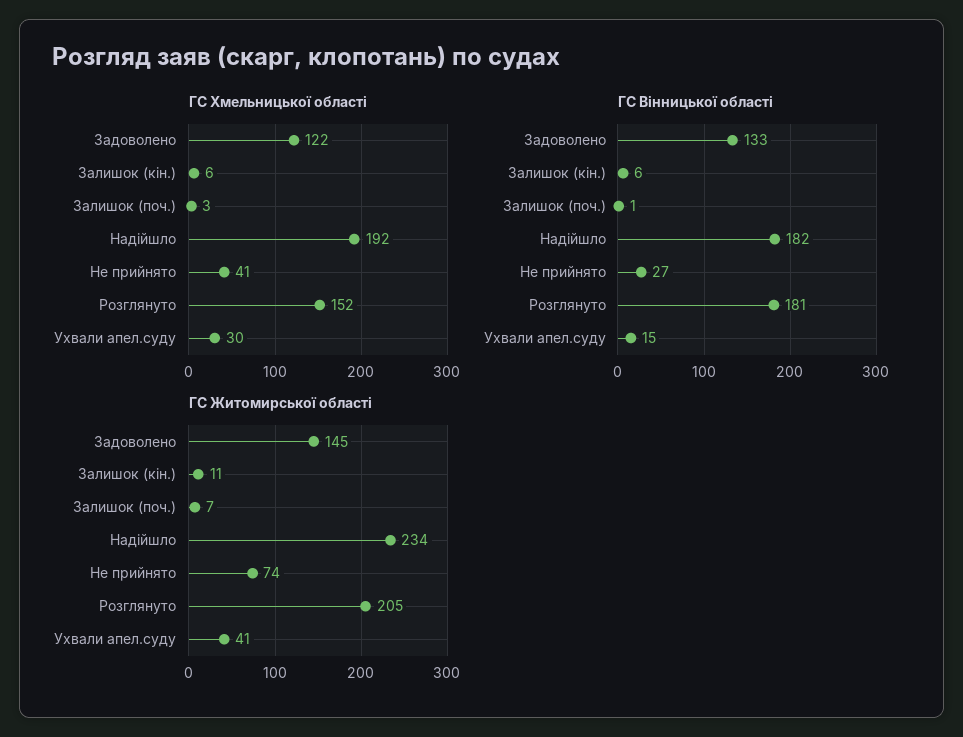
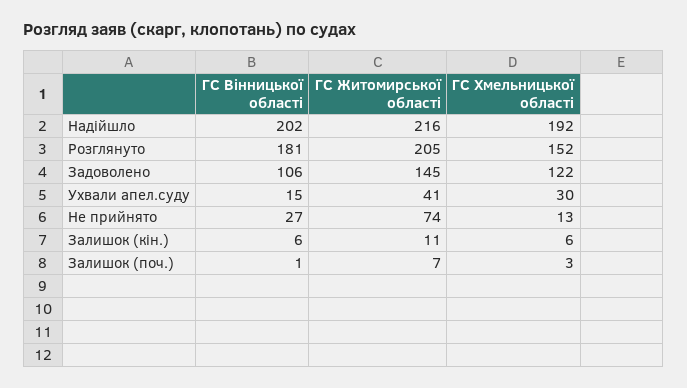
ГС Хмельницької області, Не прийнято: 41 -> 13
ГС Вінницької області, Задоволено: 133 -> 106
ГС Вінницької області, Надійшло: 182 -> 202
ГС Житомирської області, Надійшло: 234 -> 216

